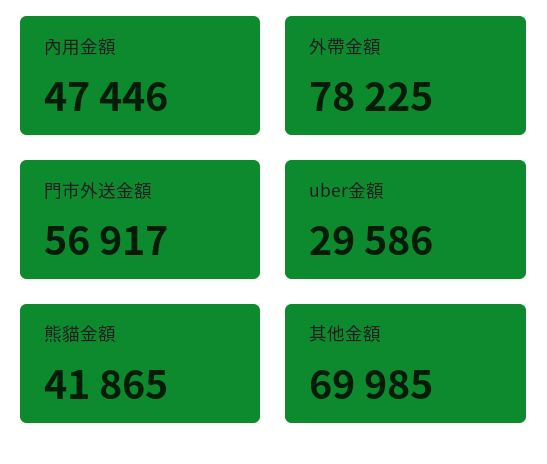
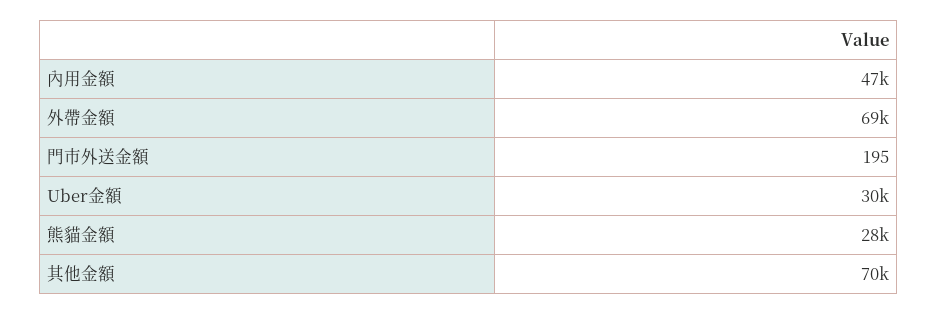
外帶金額: 78225 -> 69000
門市外送金額: 56917 -> 195
熊貓金額: 41865 -> 28000

